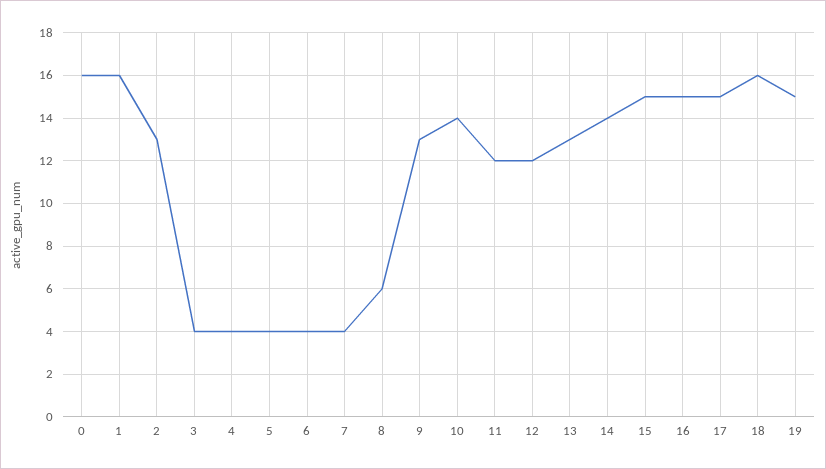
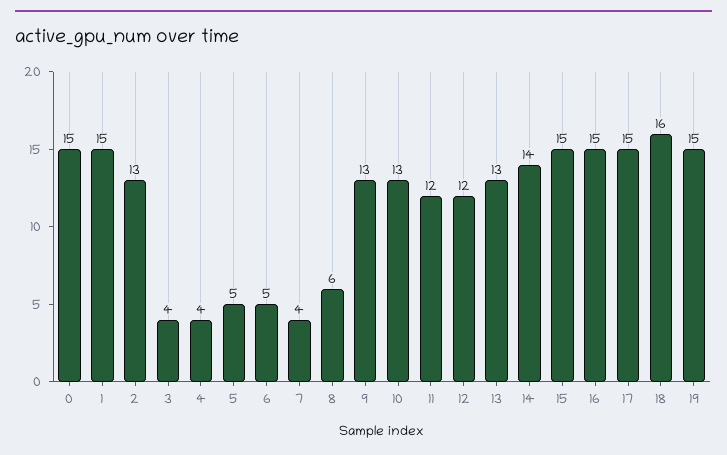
0: 16 -> 15
1: 16 -> 15
5: 4 -> 5
6: 4 -> 5
10: 14 -> 13

